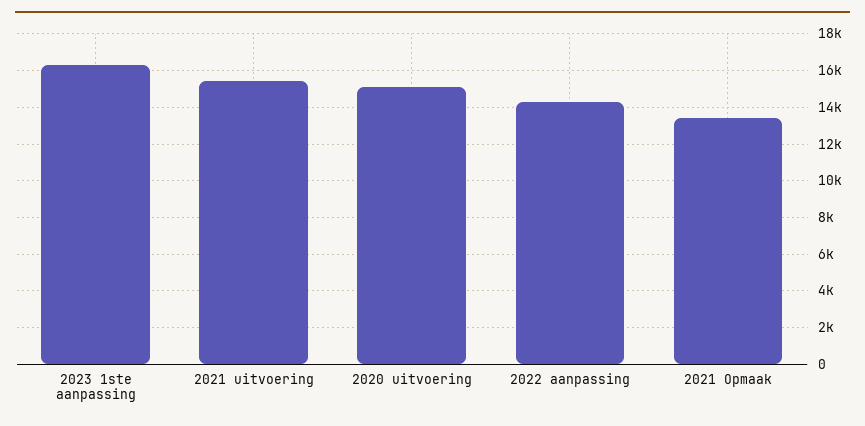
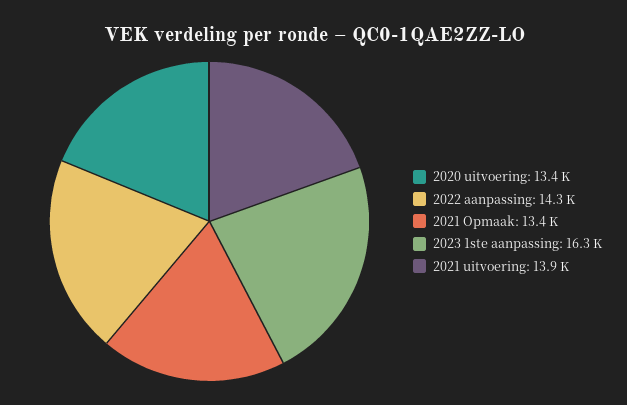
2021 uitvoering: 15500 -> 13900
2020 uitvoering: 15000 -> 13400

